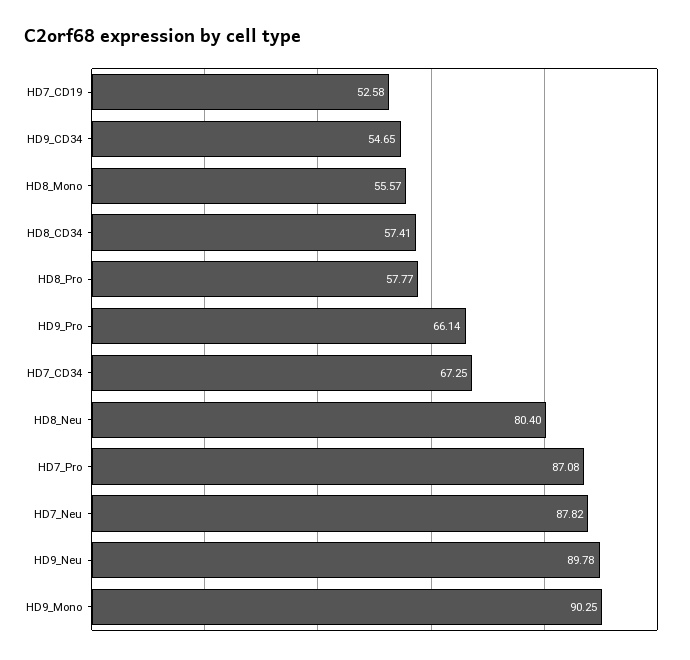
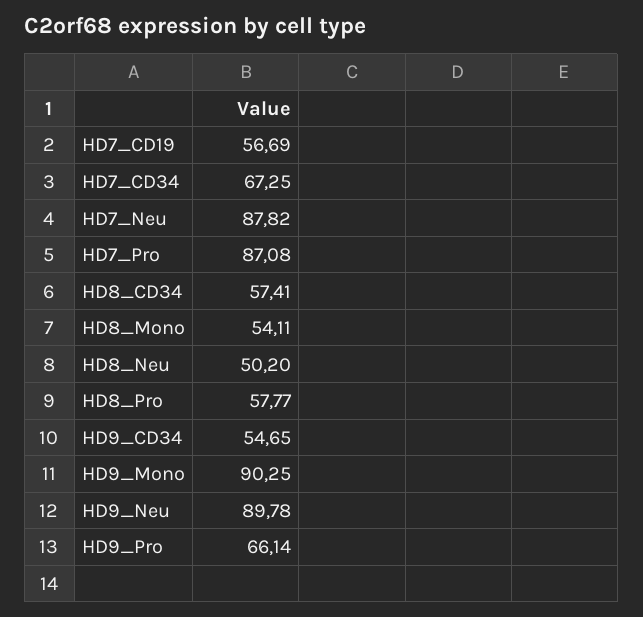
HD7_CD19: 52.58 -> 56.69
HD8_Mono: 55.57 -> 54.11
HD8_Neu: 80.4 -> 50.2

